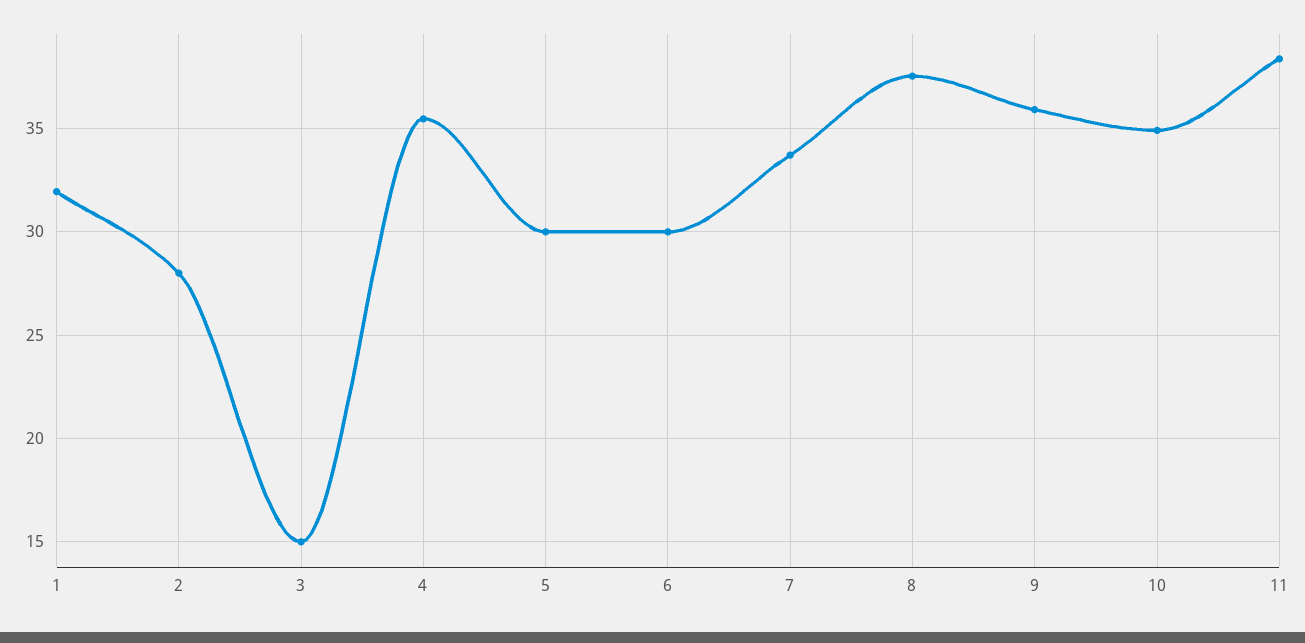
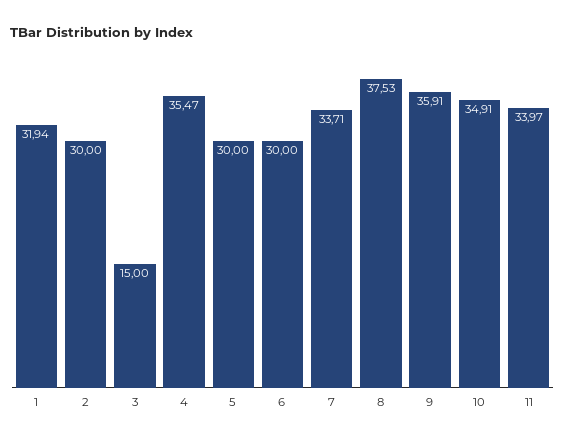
2: 28 -> 30
11: 38.5 -> 33.97

